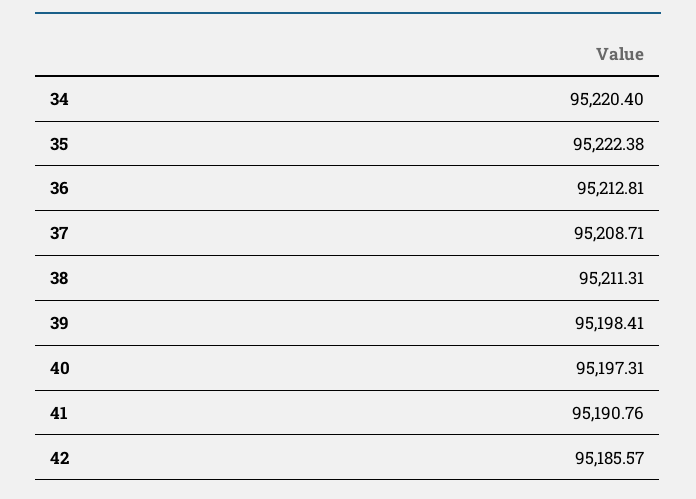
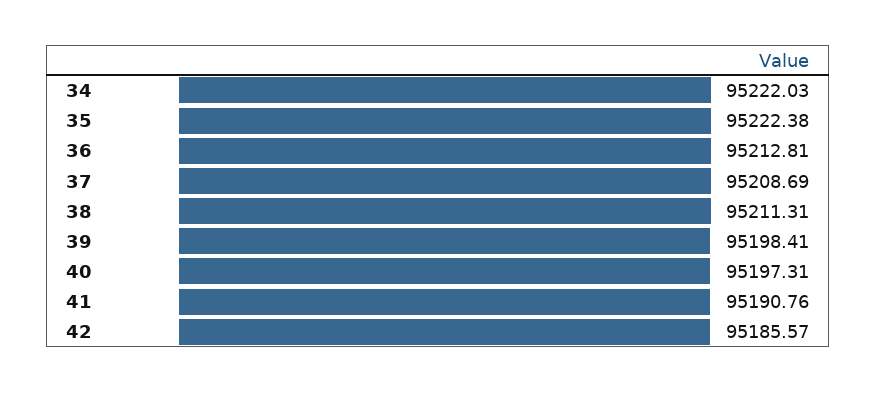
34: 95220.4 -> 95222.03
37: 95208.71 -> 95208.69

